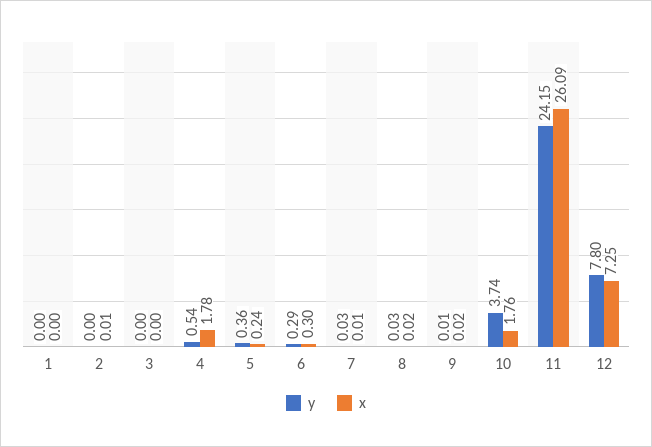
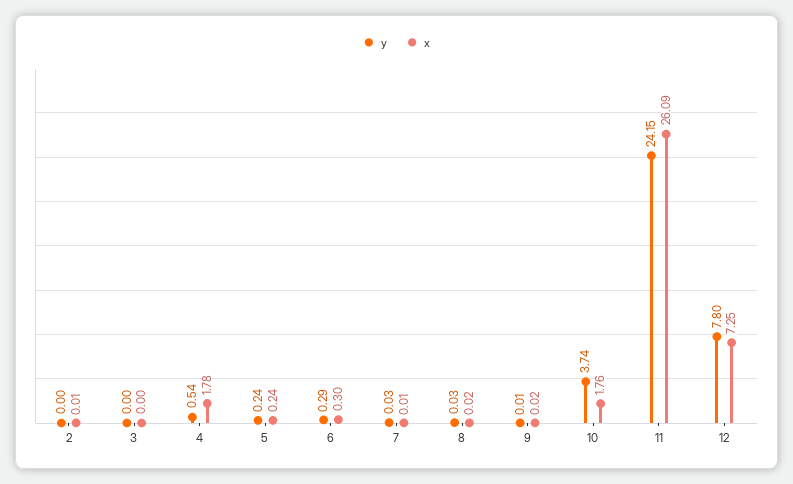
y, 1: 0 -> none
x, 1: 0 -> none
y, 5: 0.36 -> 0.24

